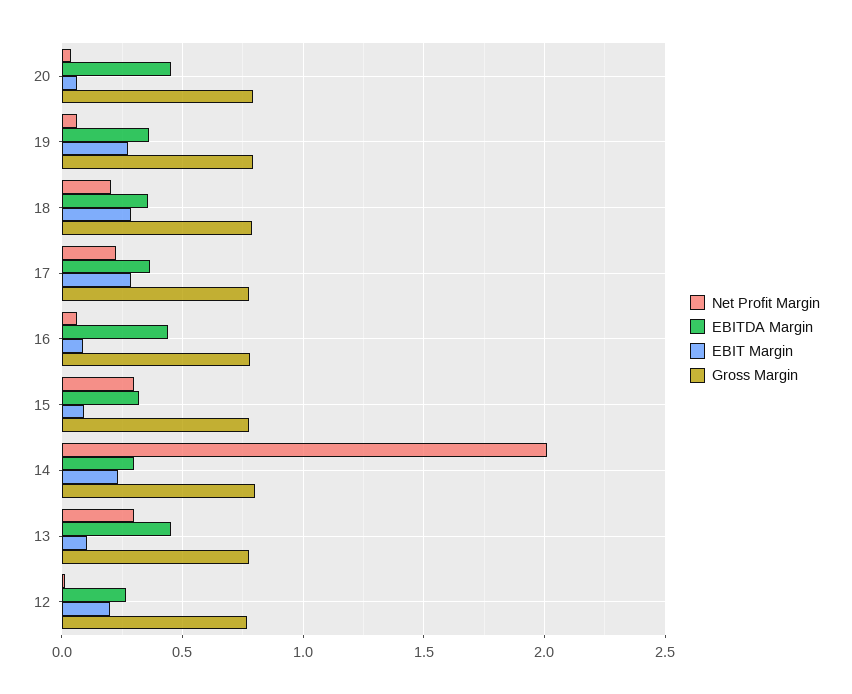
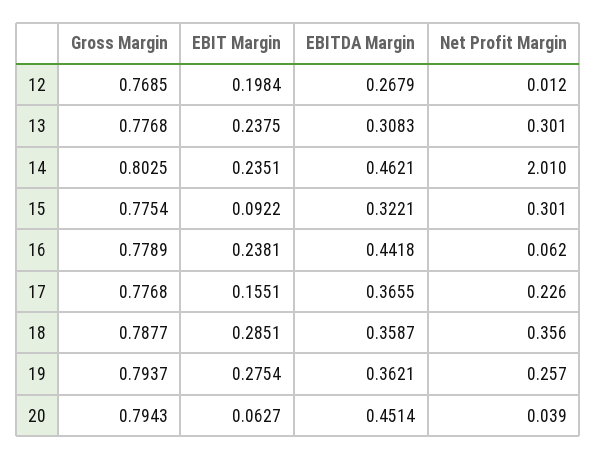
Net Profit Margin, 19: 0.05 -> 0.257
Net Profit Margin, 18: 0.2 -> 0.356
EBIT Margin, 17: 0.3 -> 0.1551
EBIT Margin, 16: 0.1 -> 0.2381
EBITDA Margin, 14: 0.3 -> 0.4621
EBITDA Margin, 13: 0.45 -> 0.3083
EBIT Margin, 13: 0.1 -> 0.2375

